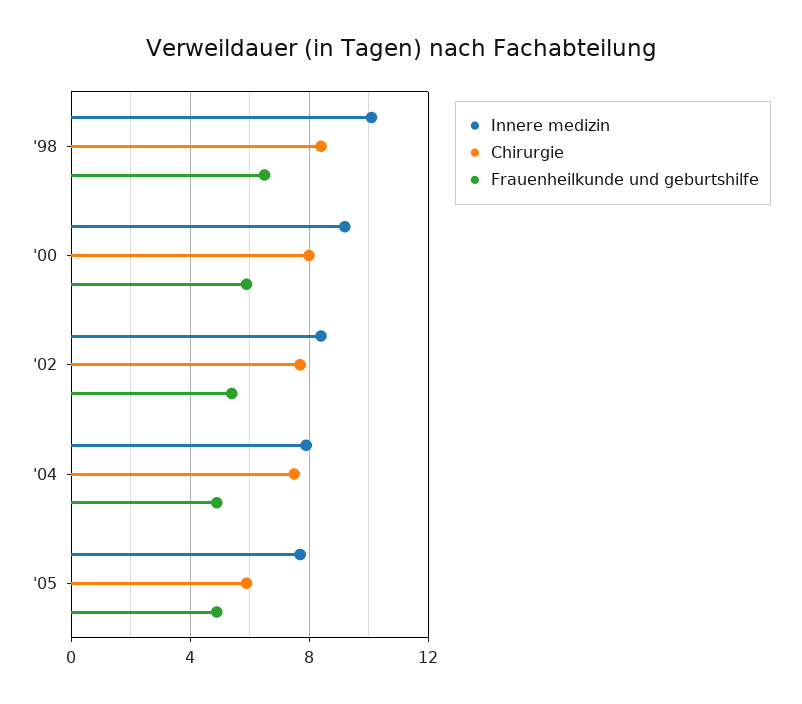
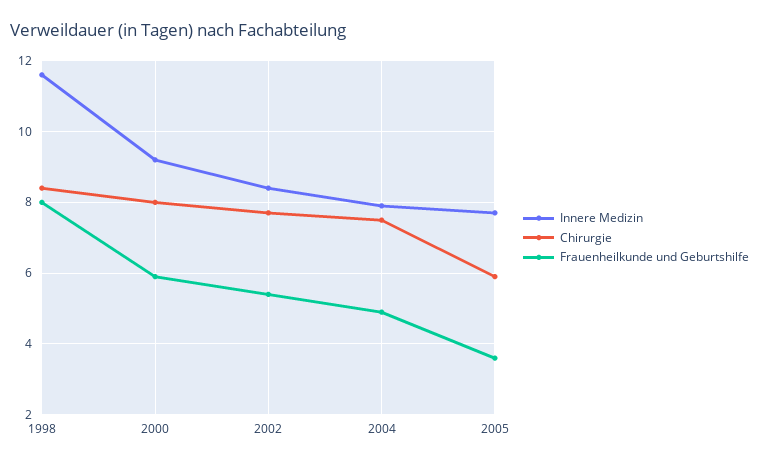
Innere medizin, '98: 10 -> 11.5
Frauenheilkunde und geburtshilfe, '98: 6.5 -> 8
Frauenheilkunde und geburtshilfe, '05: 5 -> 3.5

